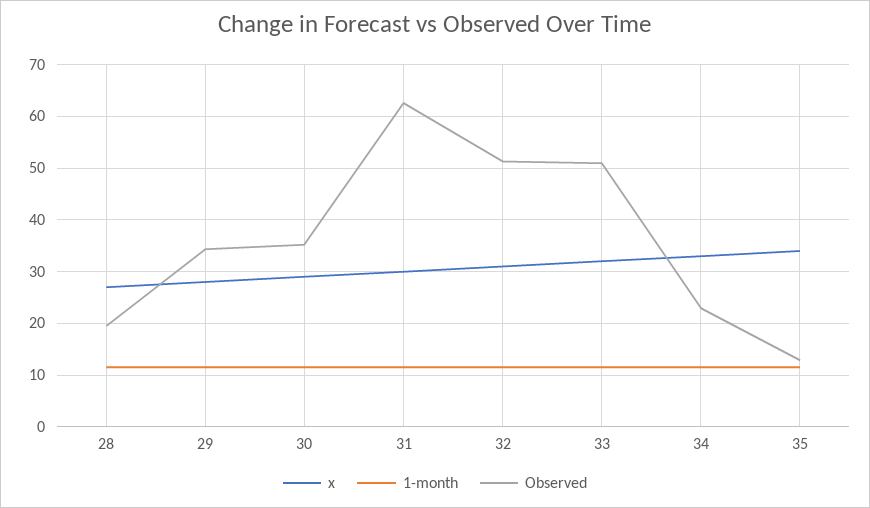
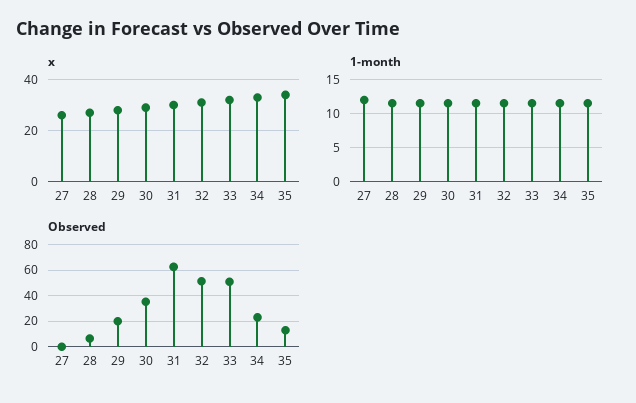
Observed, 28: 20 -> 5
Observed, 29: 34 -> 20
x, 27: none -> 25
1-month, 27: none -> 12
Observed, 27: none -> 0

